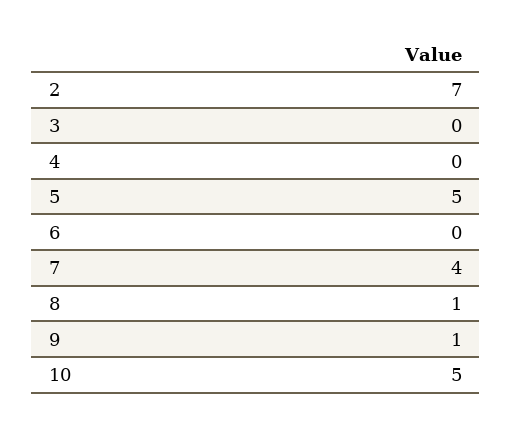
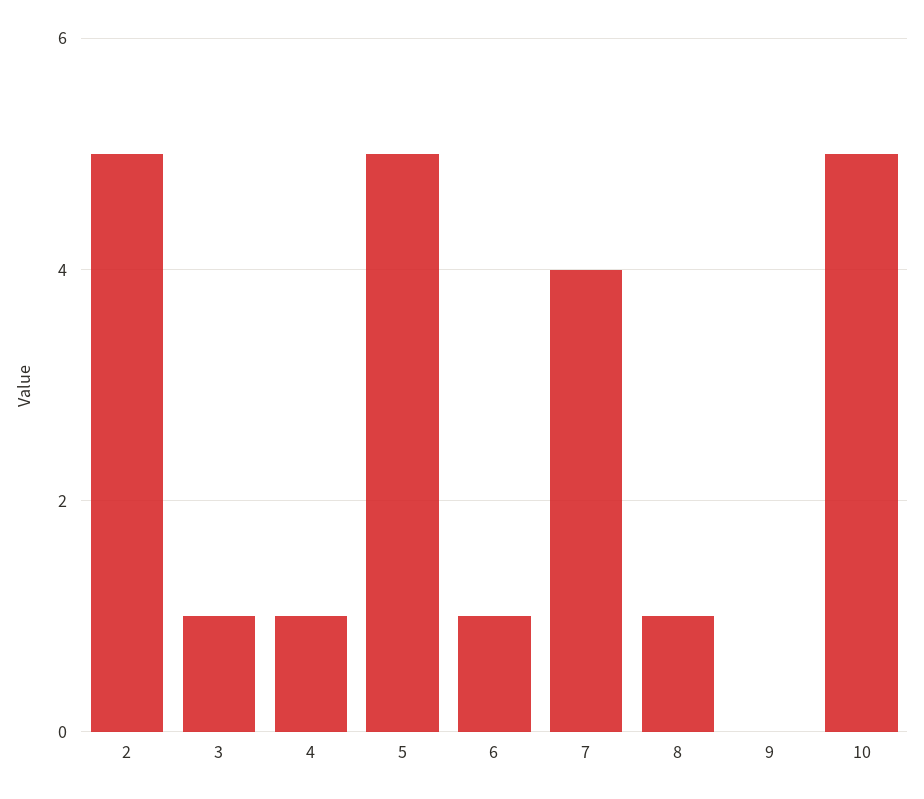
2: 7 -> 5
3: 0 -> 1
4: 0 -> 1
6: 0 -> 1
9: 1 -> 0

